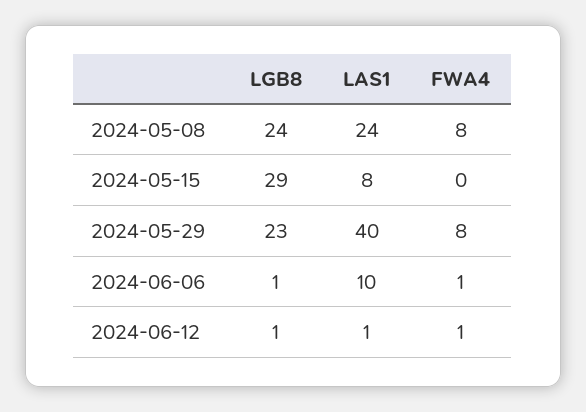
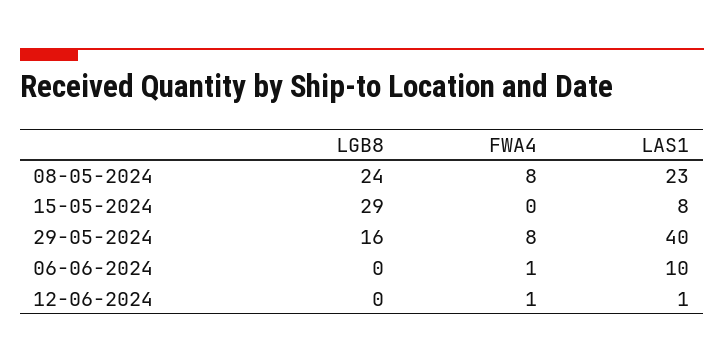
LAS1, 2024-05-08: 24 -> 23
LGB8, 2024-05-29: 23 -> 16
LGB8, 2024-06-06: 1 -> 0
LGB8, 2024-06-12: 1 -> 0

